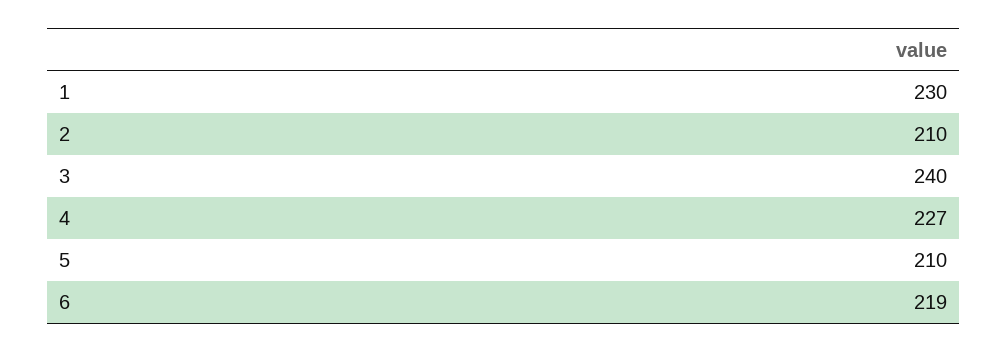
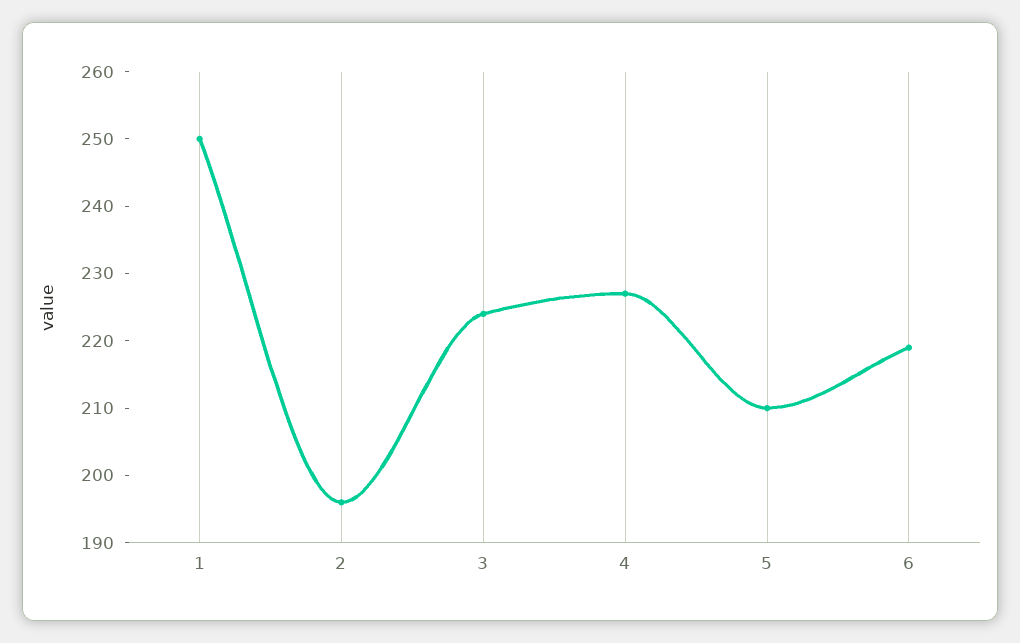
1: 230 -> 250
2: 210 -> 195
3: 240 -> 225

